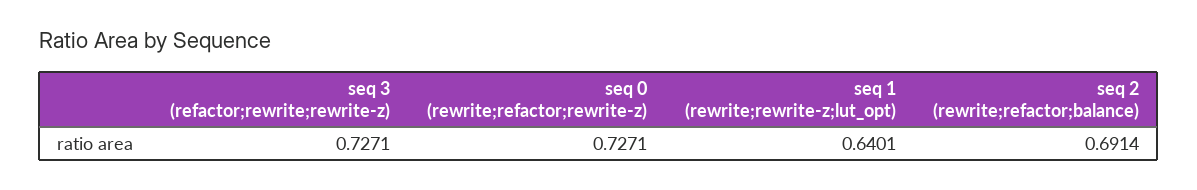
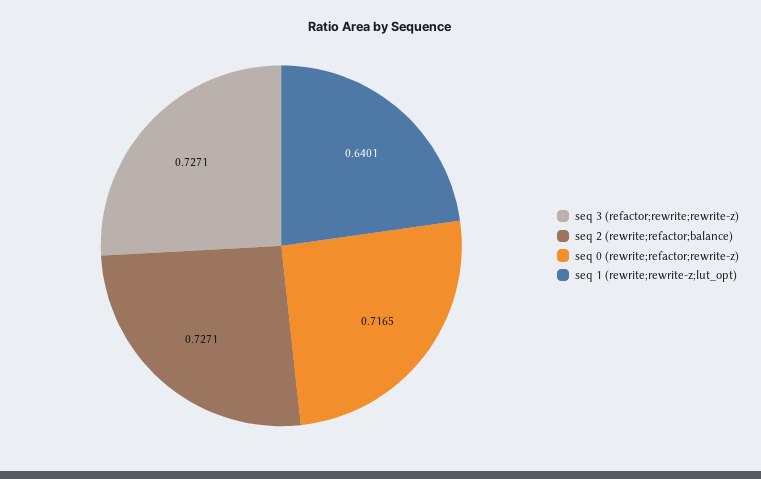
seq 0 (rewrite;refactor;rewrite-z): 0.7271 -> 0.7165
seq 2 (rewrite;refactor;balance): 0.6914 -> 0.7271

